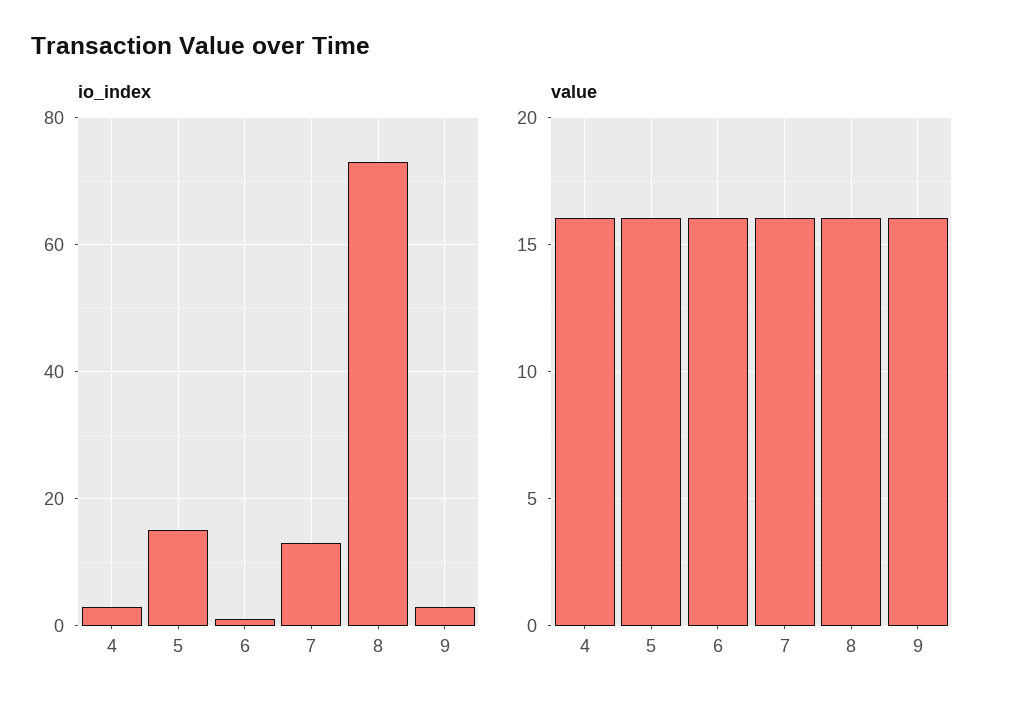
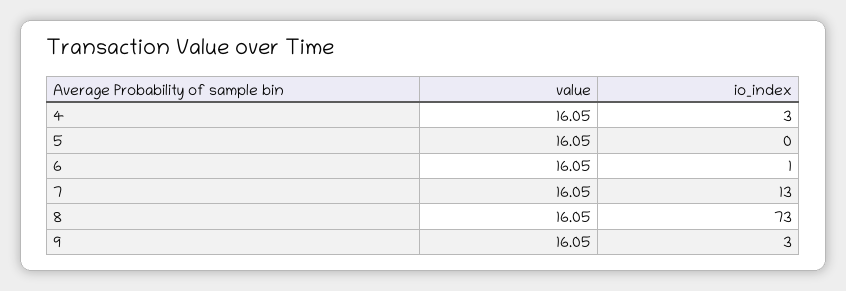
io_index, 5: 15 -> 0

